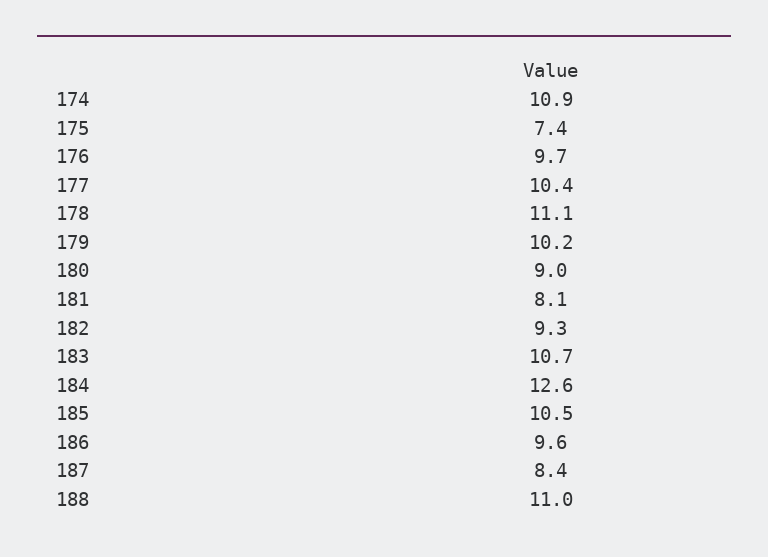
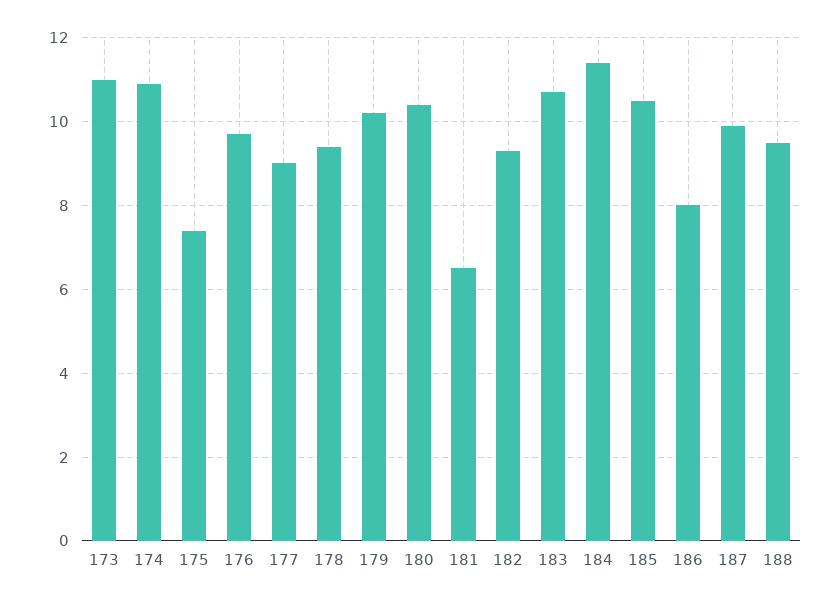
177: 10.4 -> 9
178: 11.1 -> 9.5
180: 9 -> 10.5
181: 8.1 -> 6.5
184: 12.6 -> 11.5
186: 9.6 -> 8
187: 8.4 -> 10
188: 11 -> 9.5
173: none -> 11

